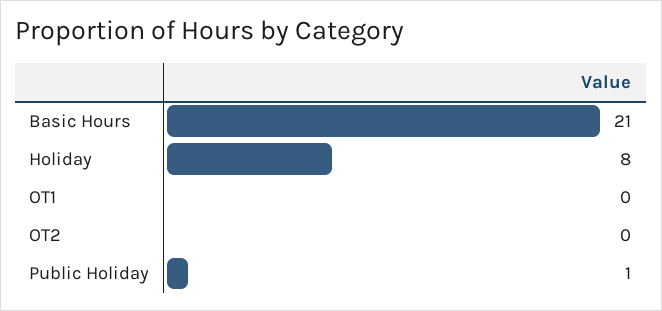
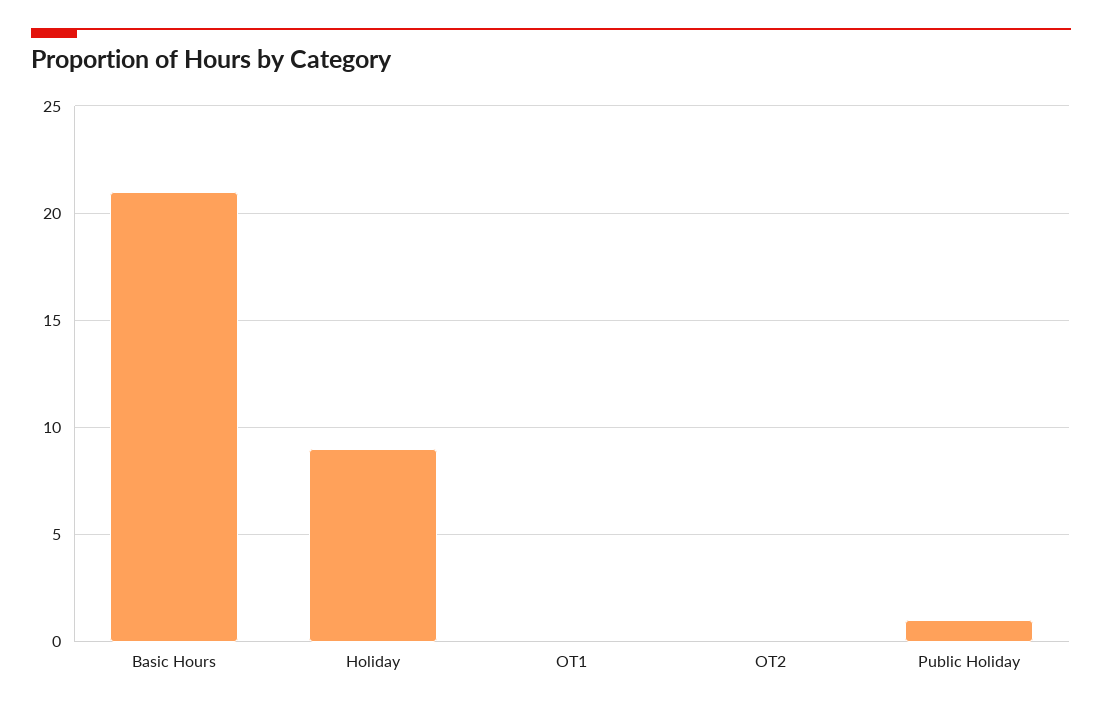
Holiday: 8 -> 9

